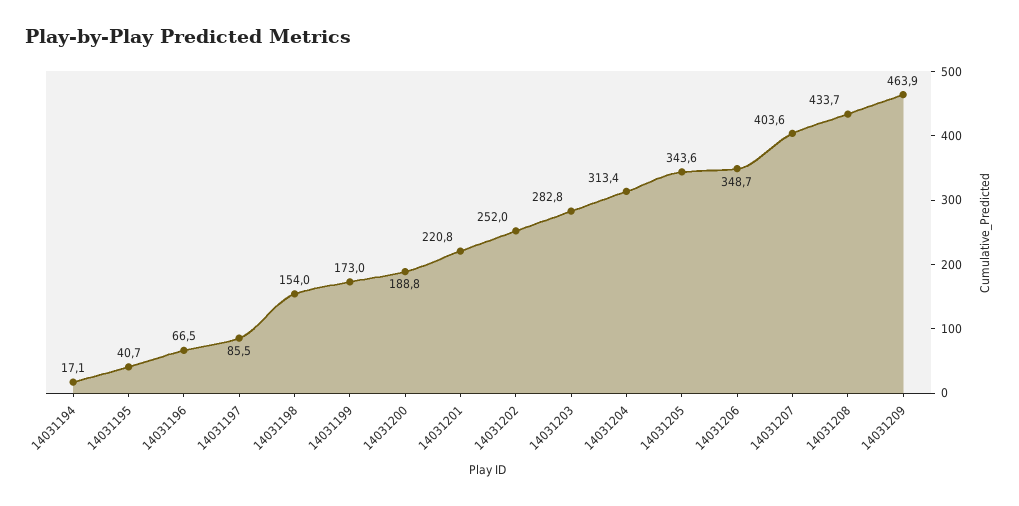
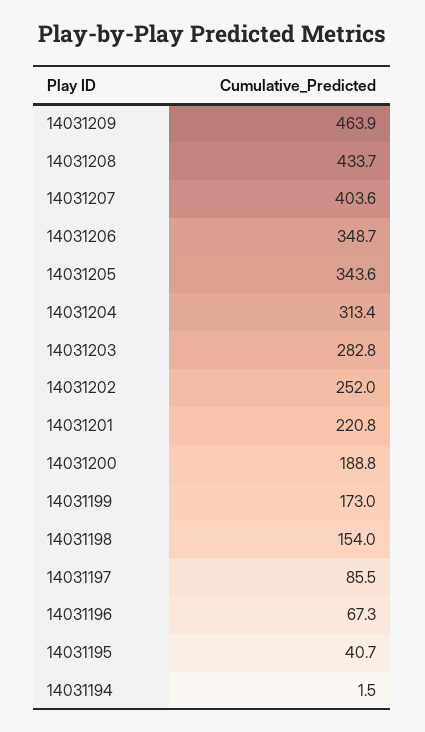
14031194: 17.1 -> 1.5
14031196: 66.5 -> 67.3

